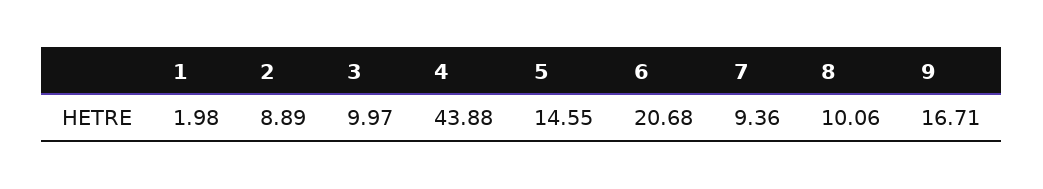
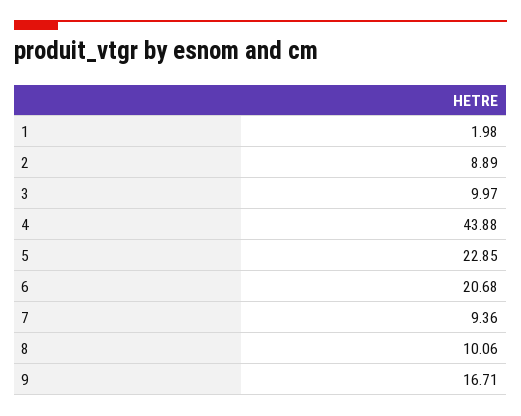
5: 14.55 -> 22.85

